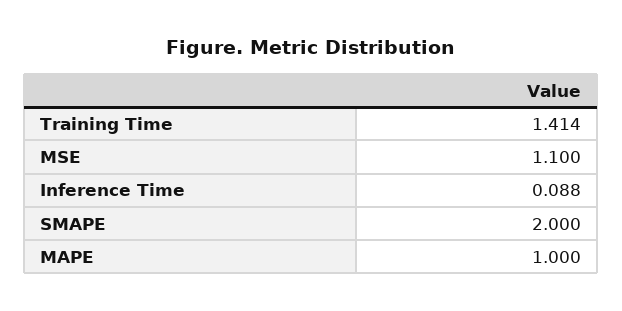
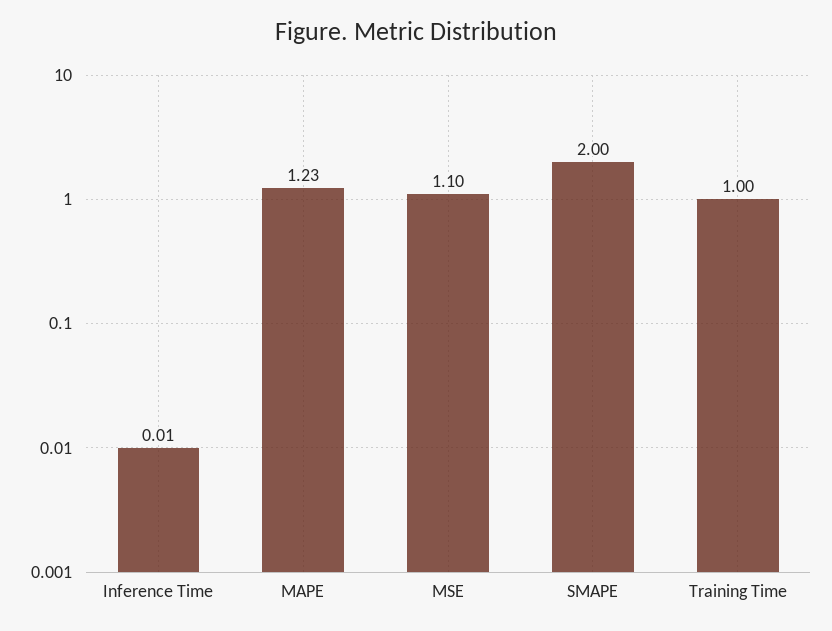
Training Time: 1.414 -> 1
Inference Time: 0.088 -> 0.01
MAPE: 1 -> 1.23

